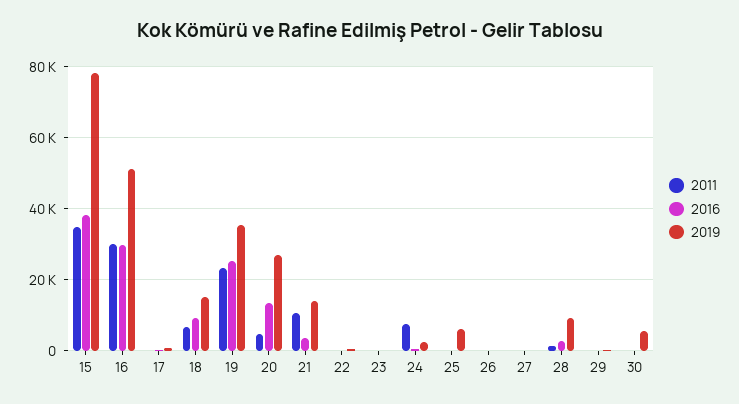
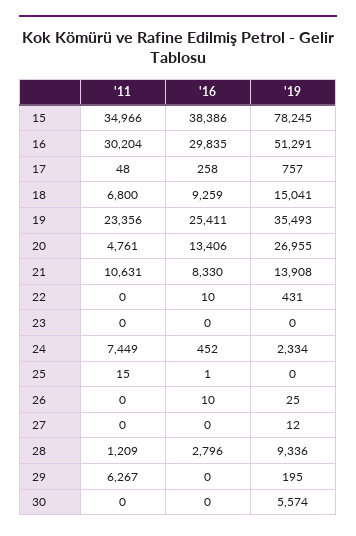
2016, 21: 4000 -> 8330
2019, 25: 6000 -> 0
2011, 29: 0 -> 6267

